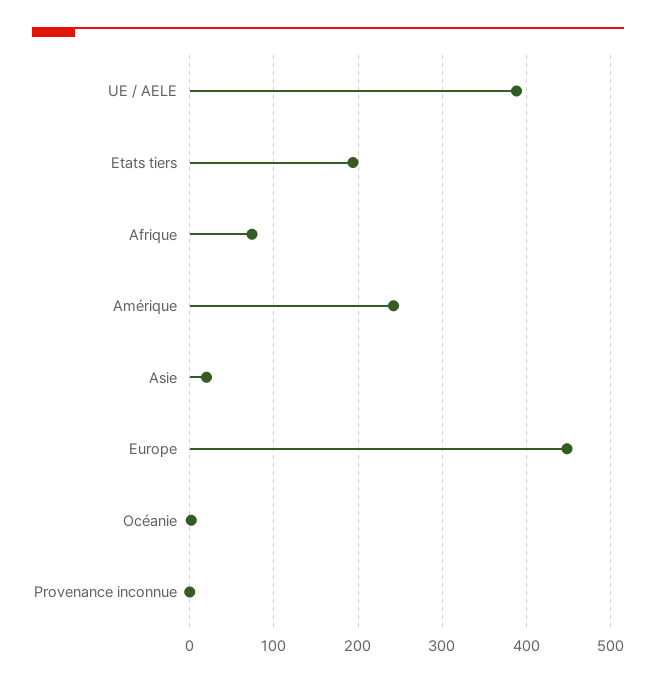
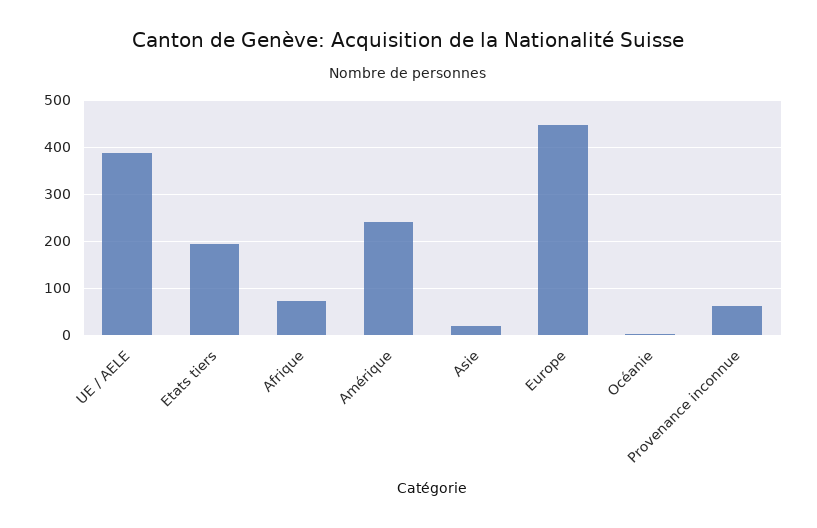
Provenance inconnue: 0 -> 60

